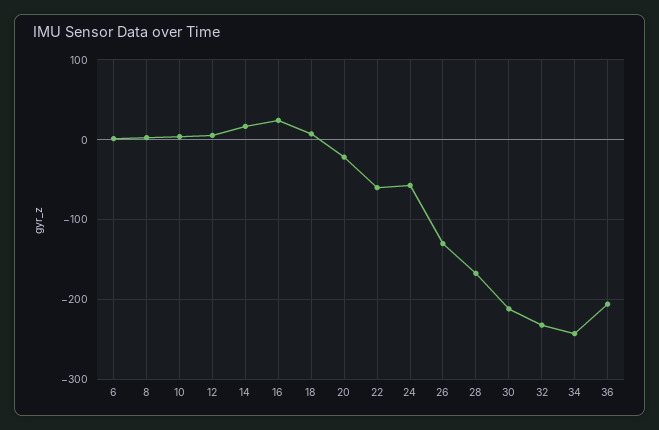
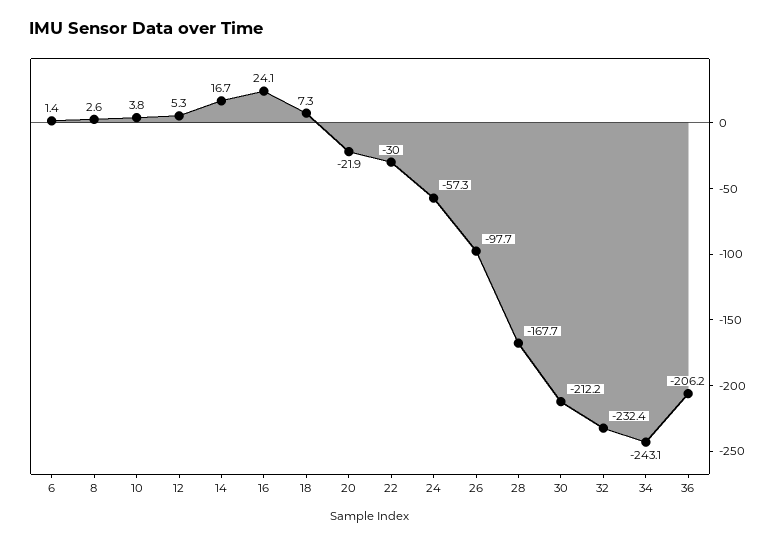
22: -60 -> -30
26: -130 -> -97.7

